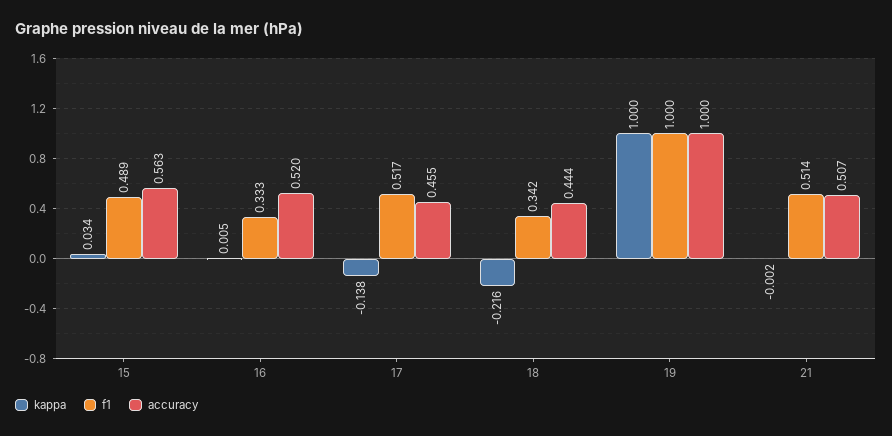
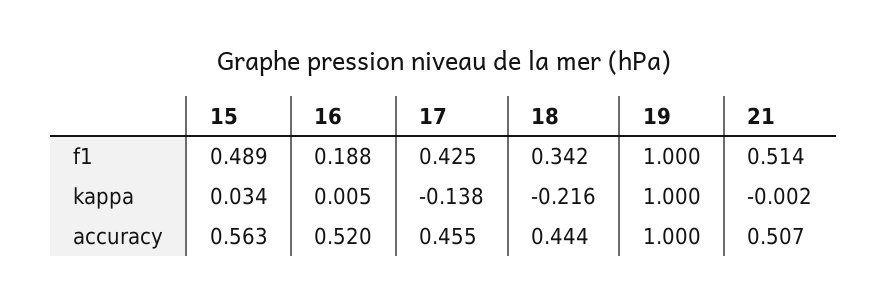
f1, 16: 0.333 -> 0.188
f1, 17: 0.517 -> 0.425

